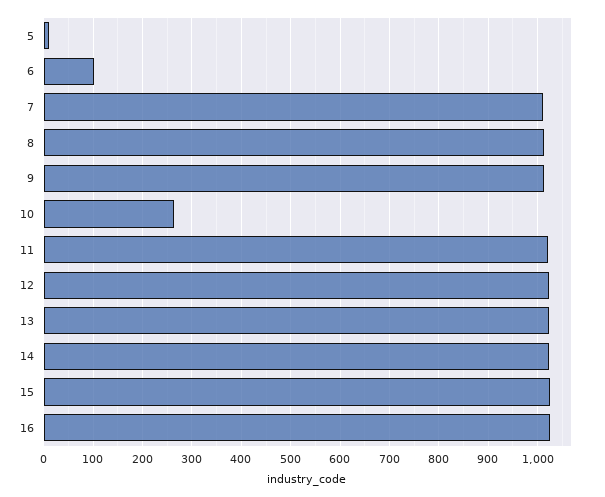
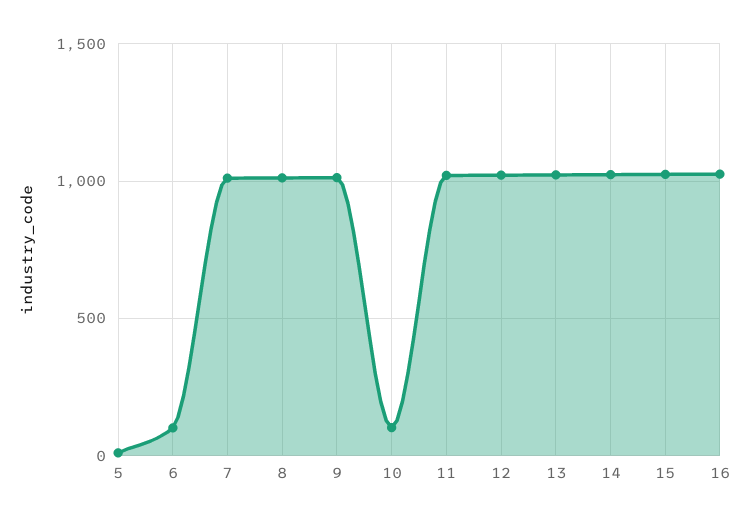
10: 260 -> 100

